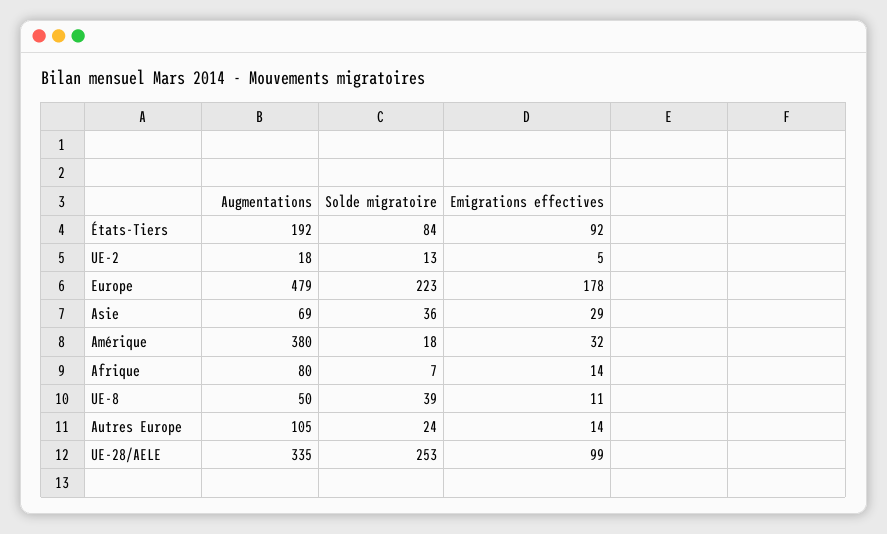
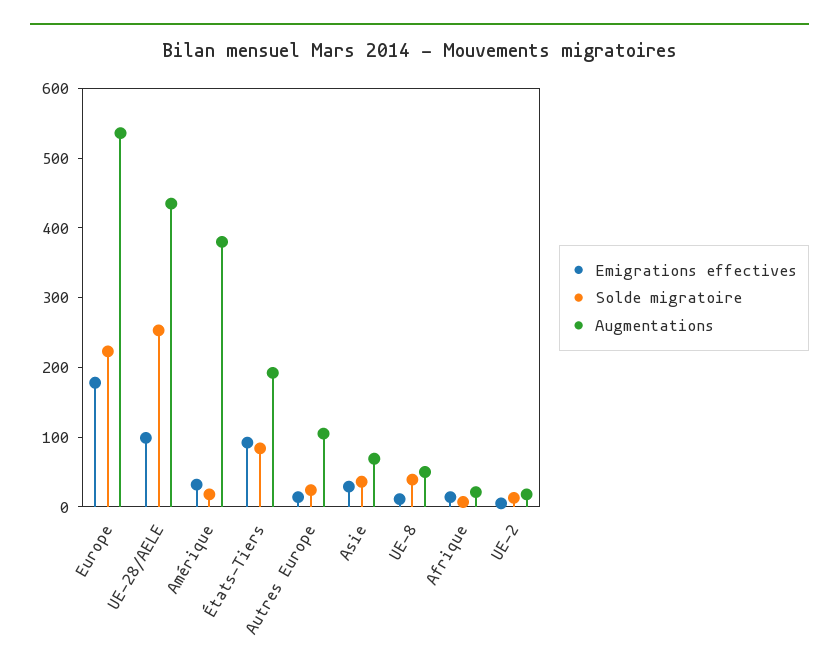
Augmentations, Europe: 479 -> 540
Augmentations, Afrique: 80 -> 20
Augmentations, UE-28/AELE: 335 -> 440

